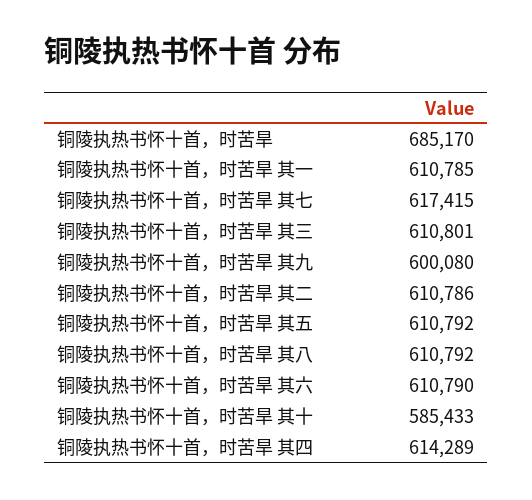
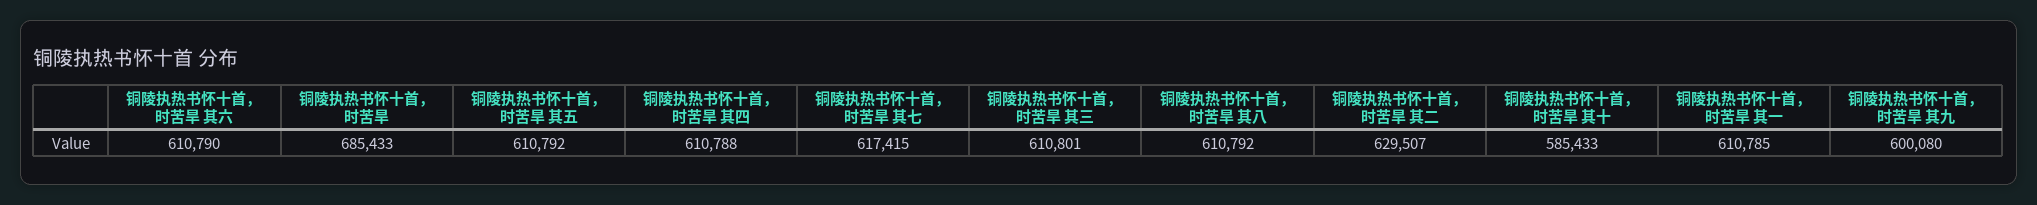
铜陵执热书怀十首，时苦旱: 685170 -> 685433
铜陵执热书怀十首，时苦旱 其二: 610786 -> 629507
铜陵执热书怀十首，时苦旱 其四: 614289 -> 610788

